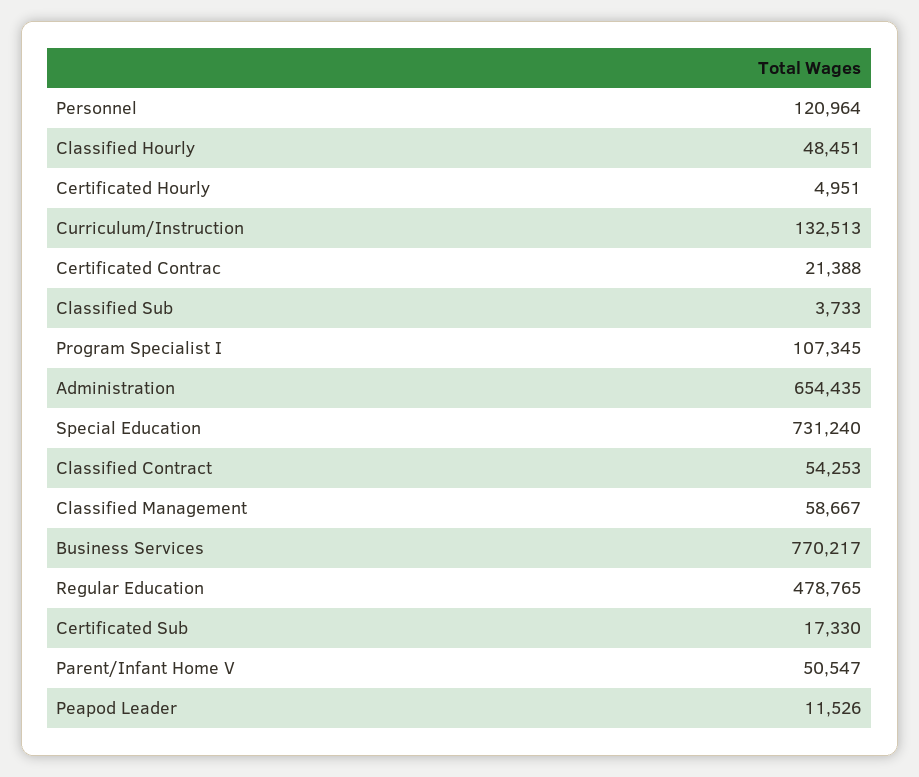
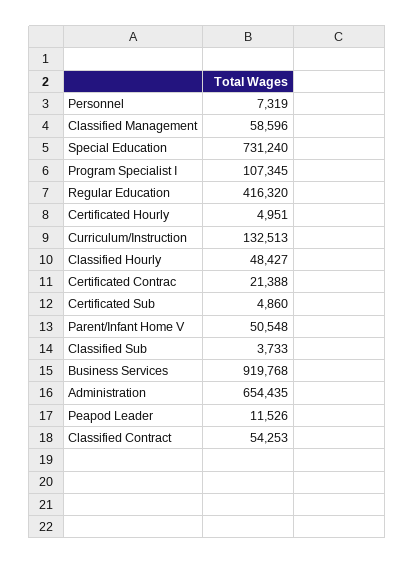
Personnel: 120964 -> 7319
Classified Hourly: 48451 -> 48427
Classified Management: 58667 -> 58596
Business Services: 770217 -> 919768
Regular Education: 478765 -> 416320
Certificated Sub: 17330 -> 4860
Parent/Infant Home V: 50547 -> 50548

